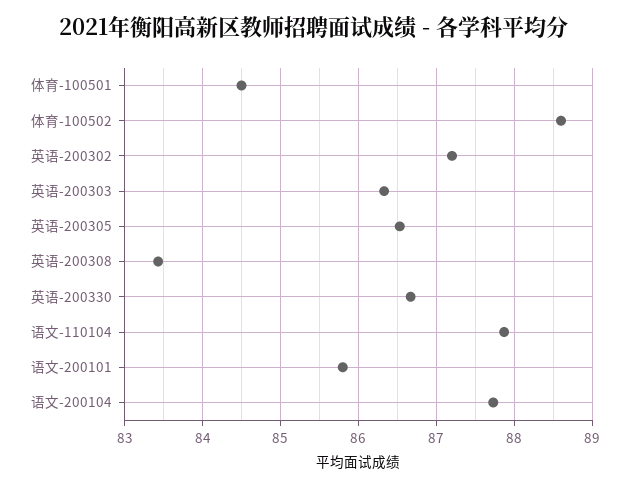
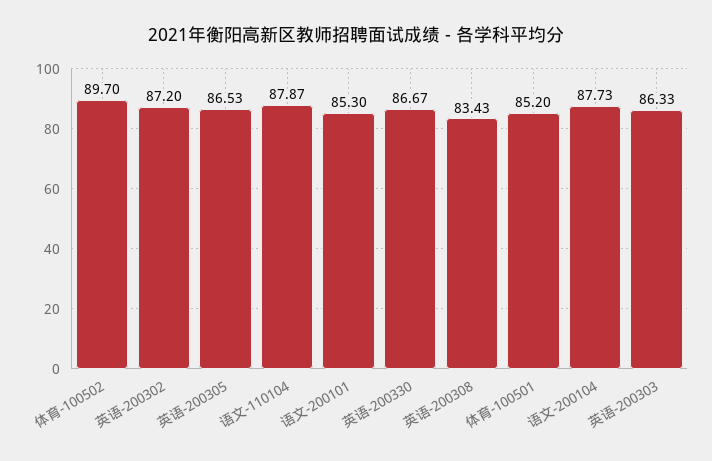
体育-100501: 84.5 -> 85.2
体育-100502: 88.6 -> 89.7
语文-200101: 85.8 -> 85.3

